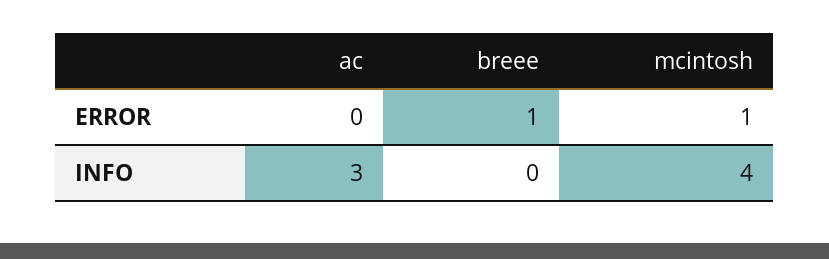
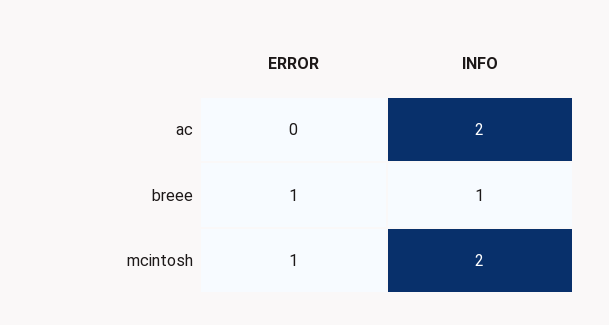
ac, INFO: 3 -> 2
breee, INFO: 0 -> 1
mcintosh, INFO: 4 -> 2

